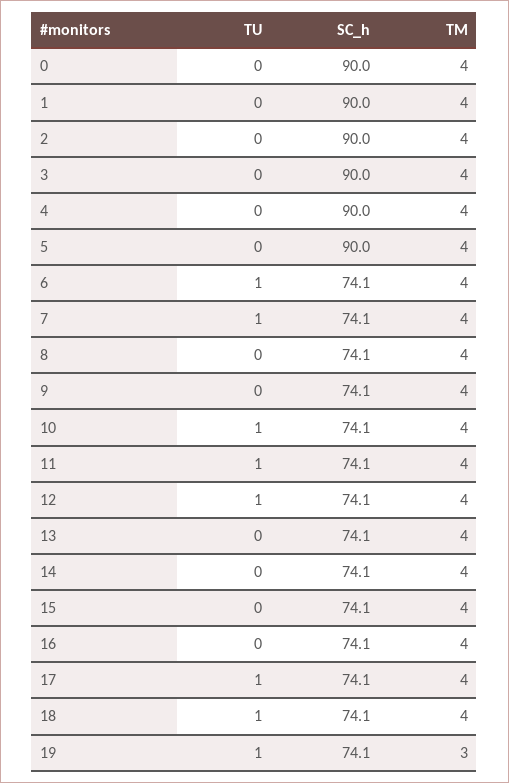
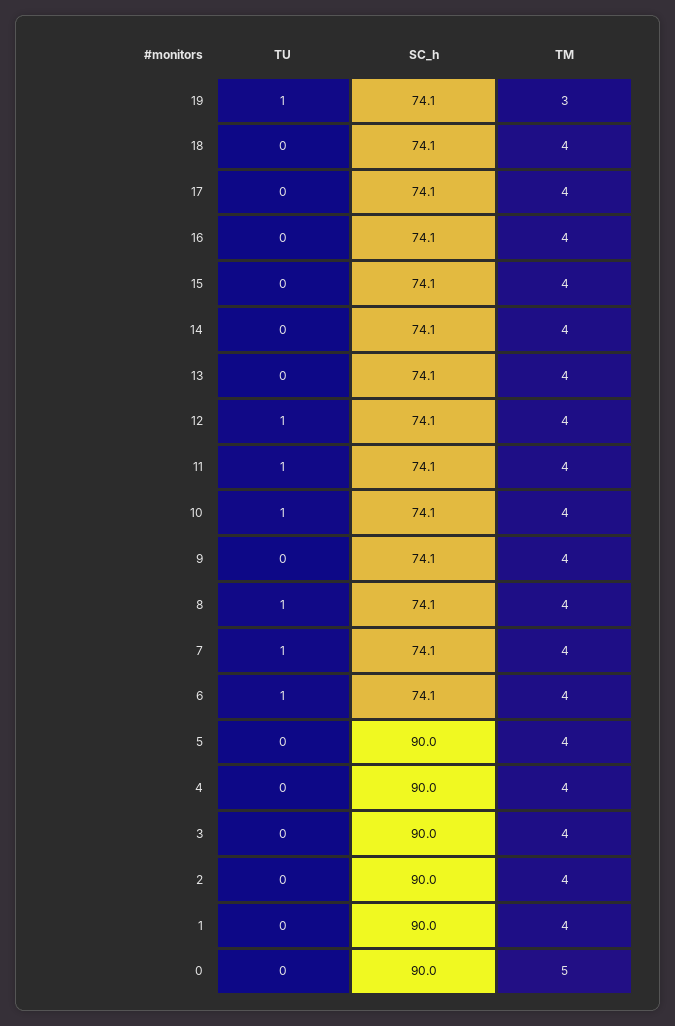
TM, 0: 4 -> 5
TU, 8: 0 -> 1
TU, 17: 1 -> 0
TU, 18: 1 -> 0

